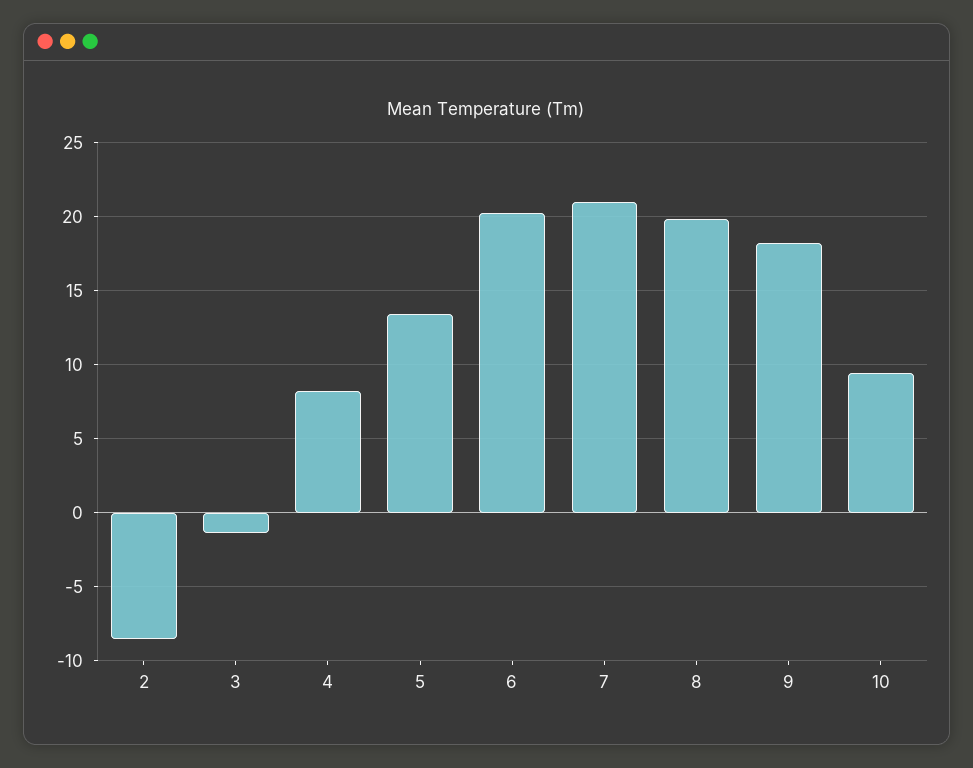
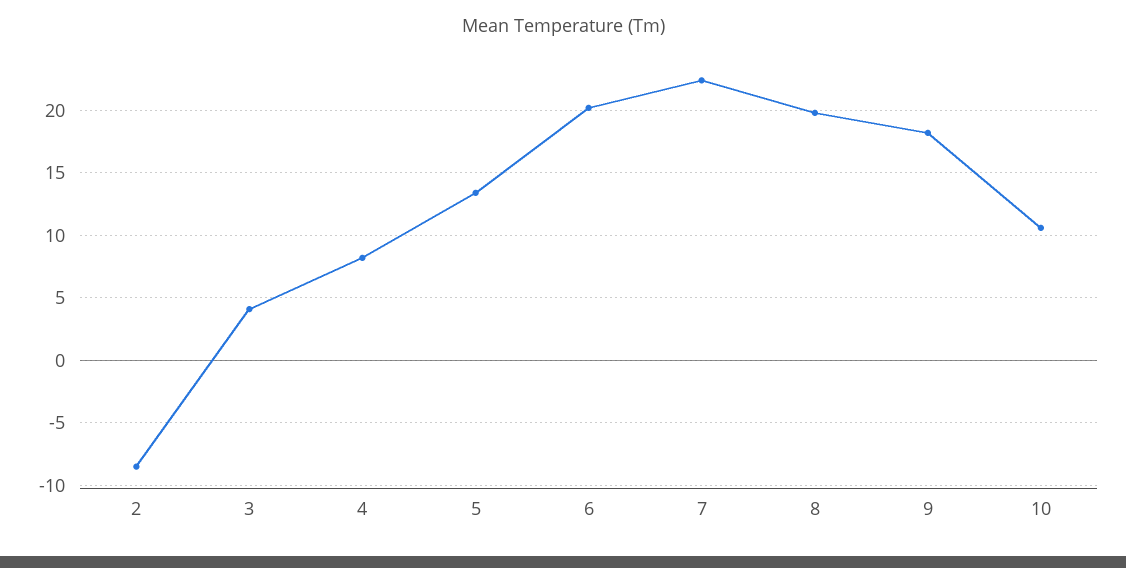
3: -1.5 -> 4
7: 21 -> 22.5
10: 9.5 -> 10.5

